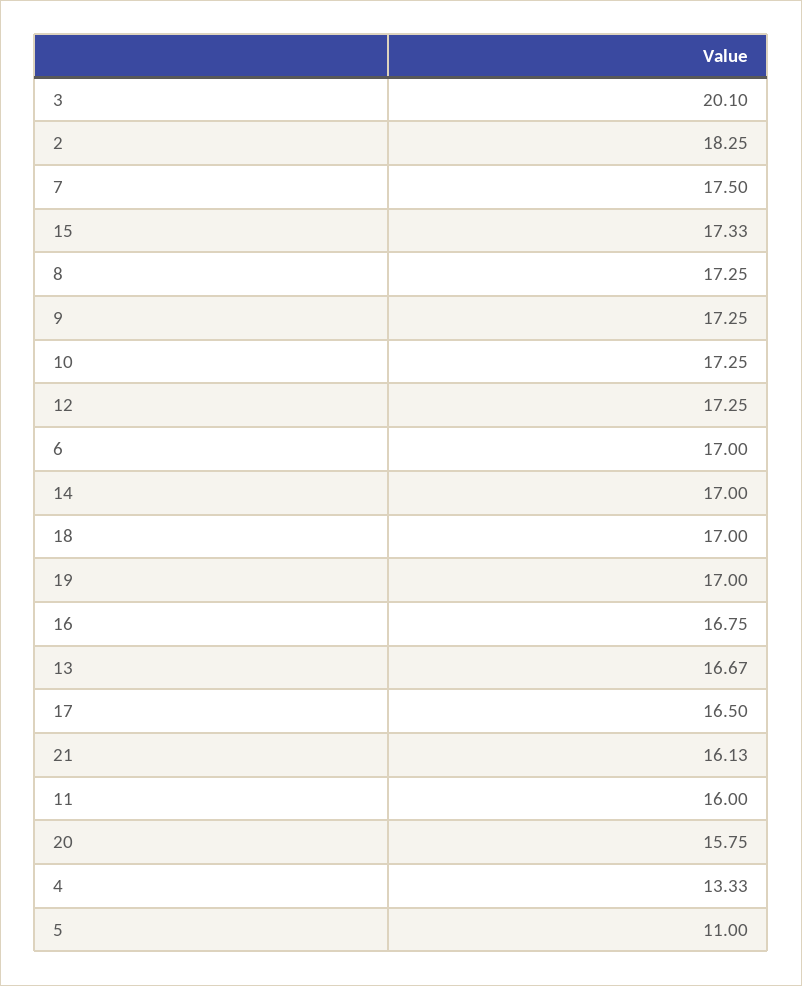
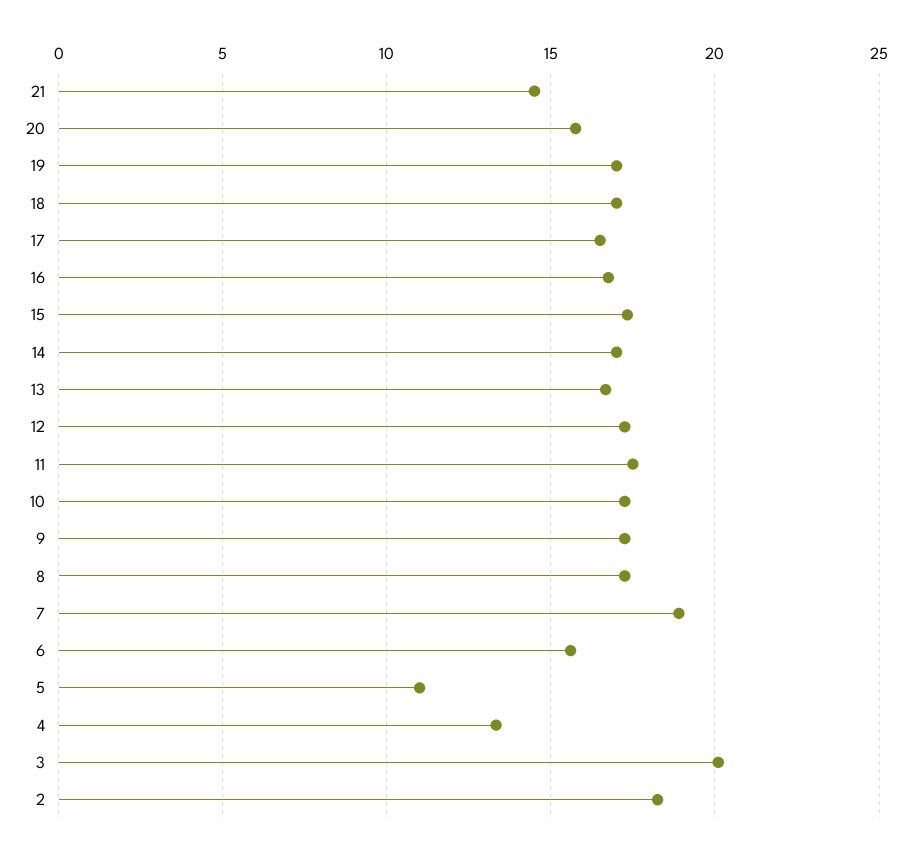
7: 17.5 -> 19
6: 17 -> 15.5
21: 16.13 -> 14.5
11: 16 -> 17.5

